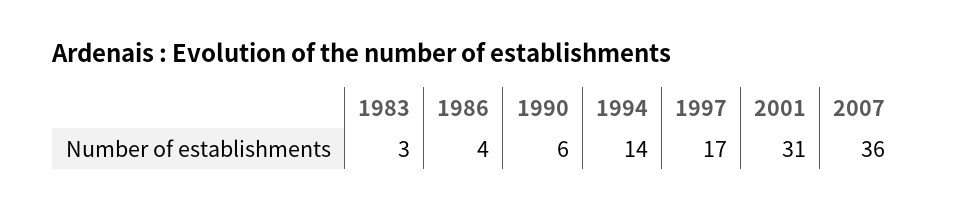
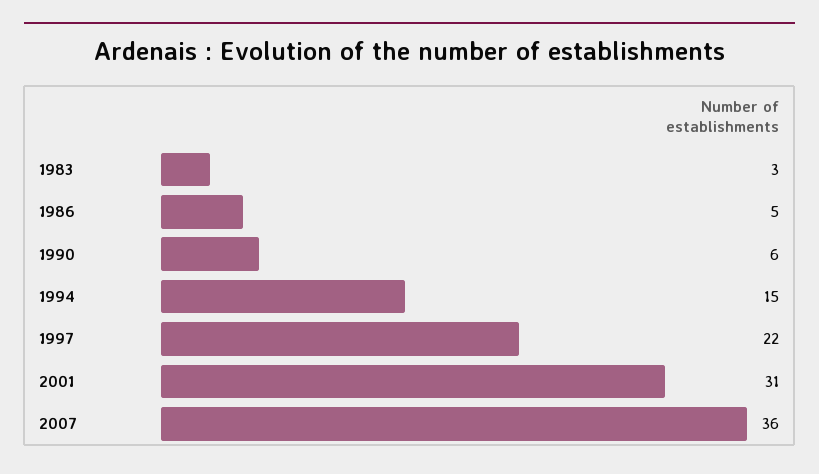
1986: 4 -> 5
1994: 14 -> 15
1997: 17 -> 22

